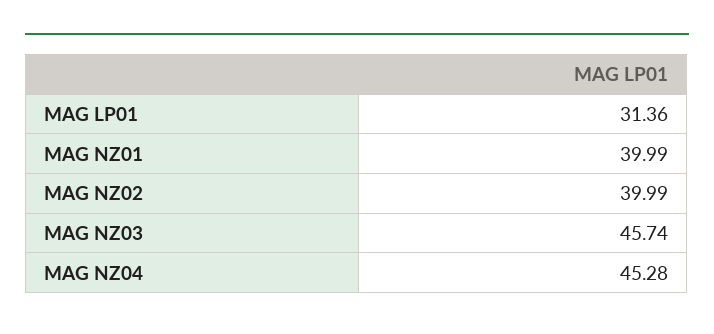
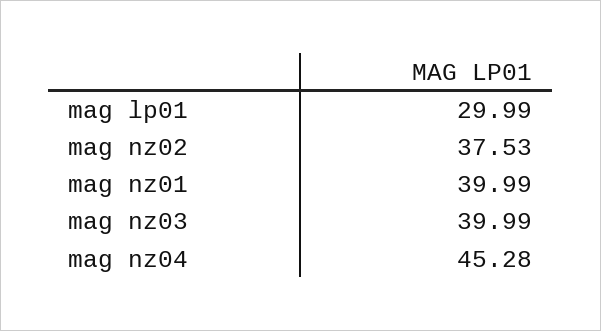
MAG LP01: 31.36 -> 29.99
MAG NZ02: 39.99 -> 37.53
MAG NZ03: 45.74 -> 39.99

